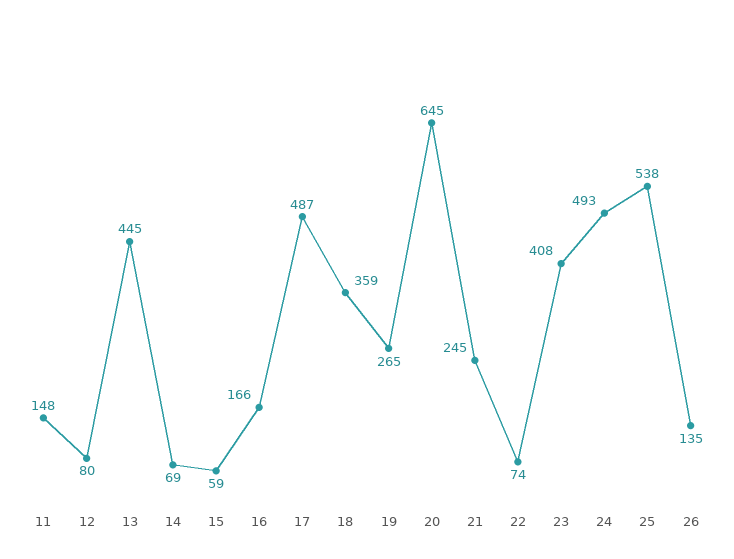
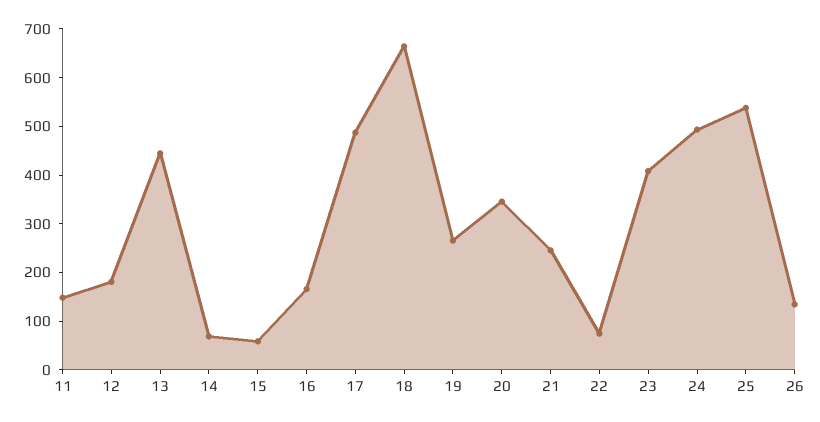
12: 80 -> 180
18: 359 -> 660
20: 645 -> 340

